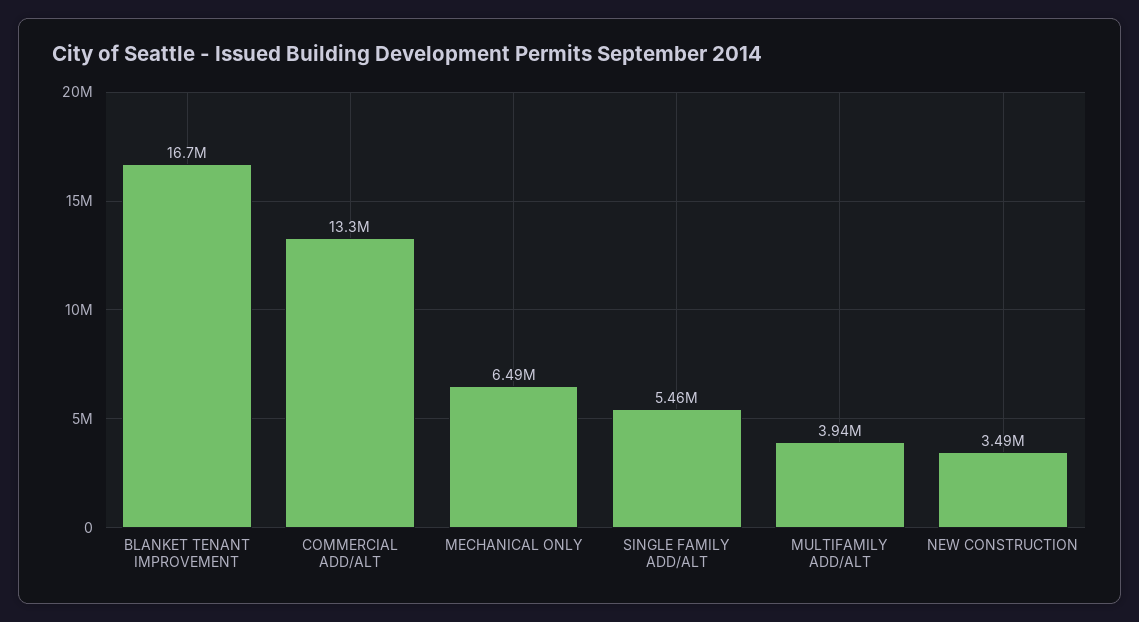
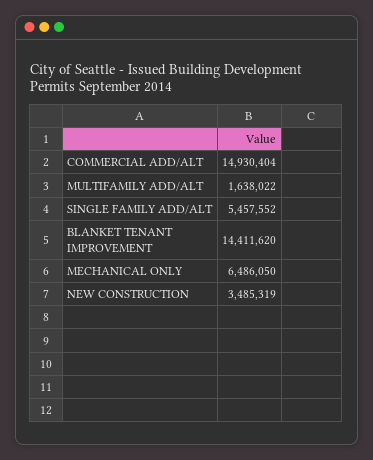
BLANKET TENANT IMPROVEMENT: 16700000 -> 14411620
COMMERCIAL ADD/ALT: 13300000 -> 14930404
MULTIFAMILY ADD/ALT: 3940000 -> 1638022

